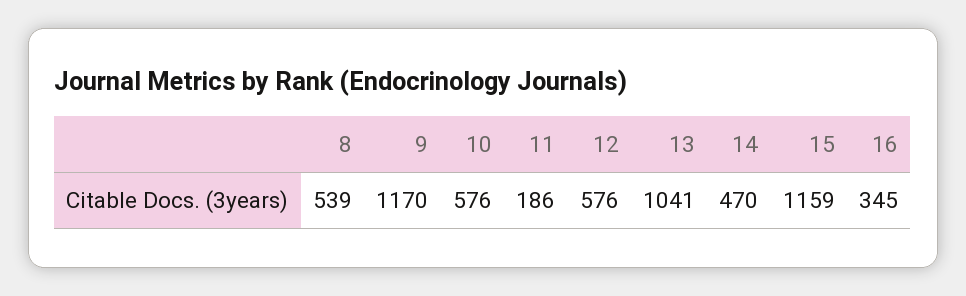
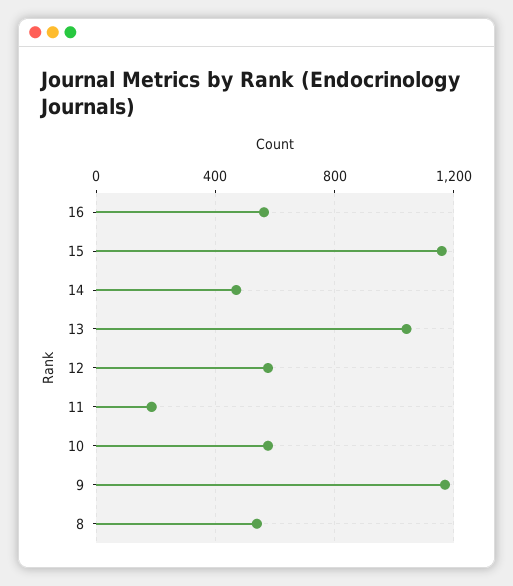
16: 345 -> 550

